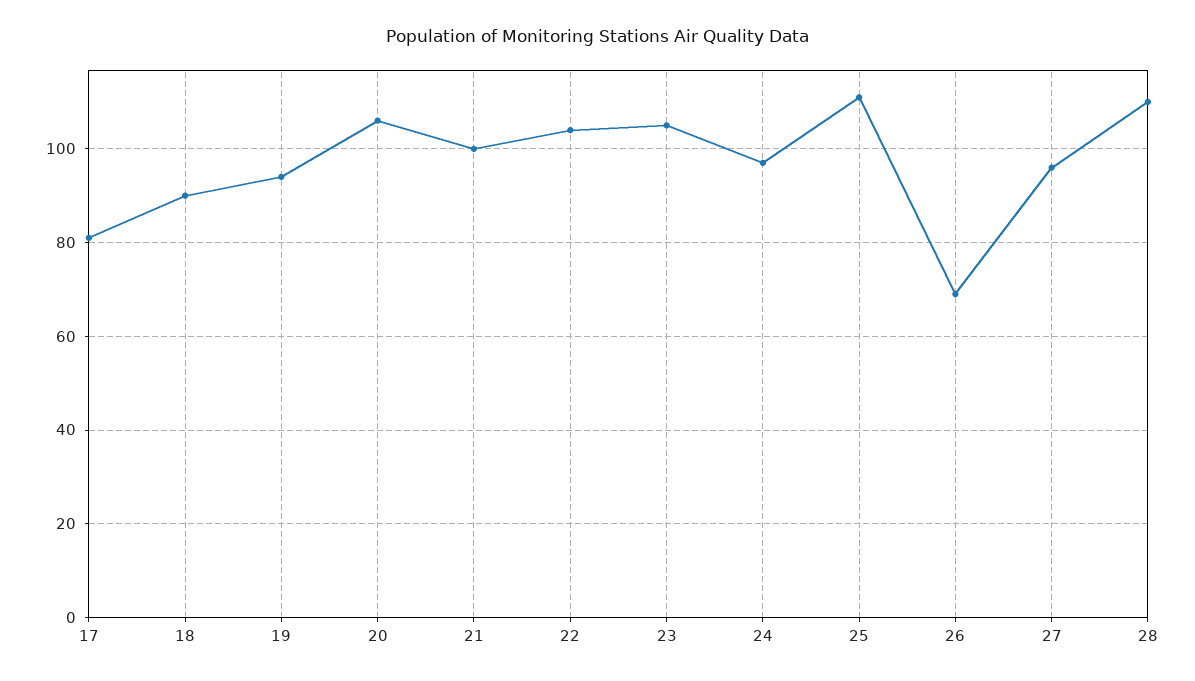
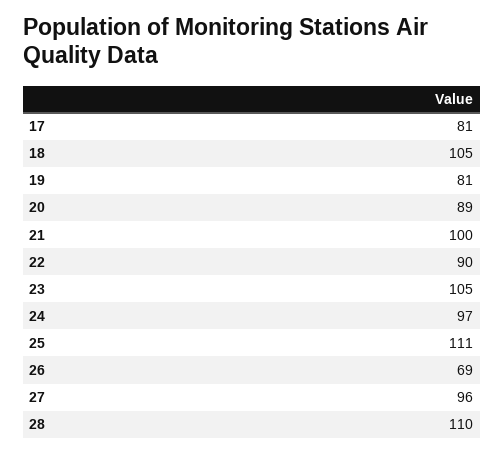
18: 90 -> 105
19: 95 -> 81
20: 105 -> 89
22: 105 -> 90

